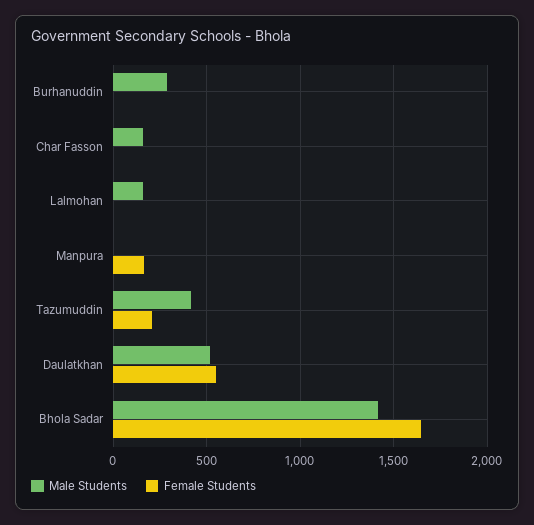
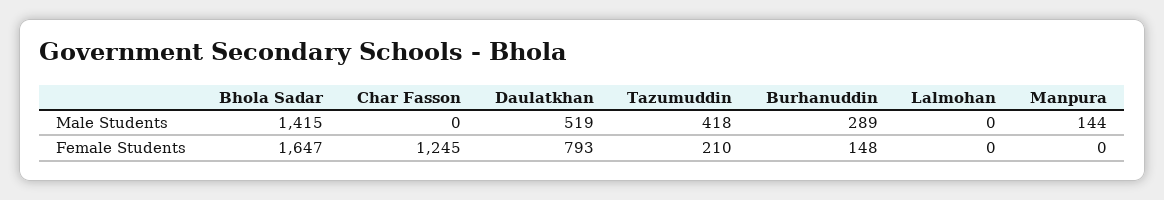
Female Students, Burhanuddin: 0 -> 148
Male Students, Char Fasson: 150 -> 0
Female Students, Char Fasson: 0 -> 1245
Male Students, Lalmohan: 150 -> 0
Male Students, Manpura: 0 -> 144
Female Students, Manpura: 150 -> 0
Female Students, Daulatkhan: 550 -> 793

